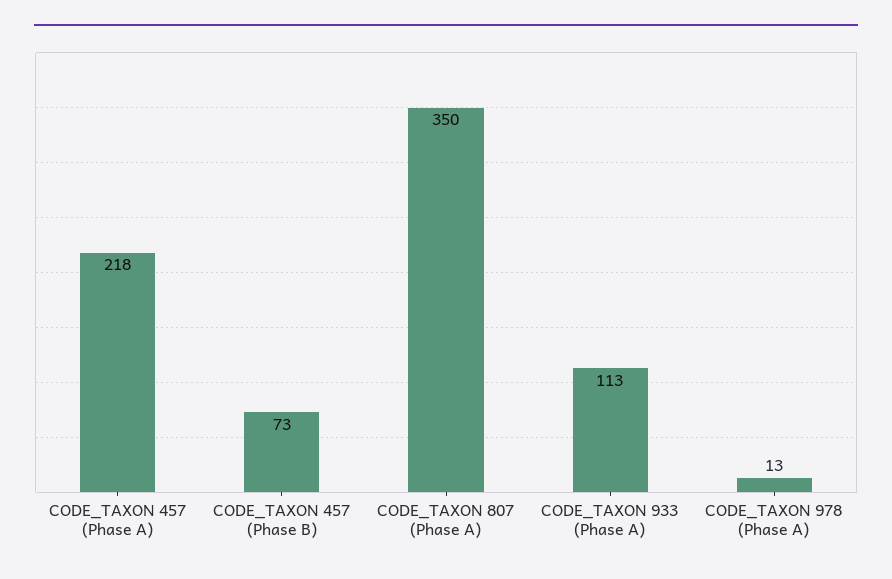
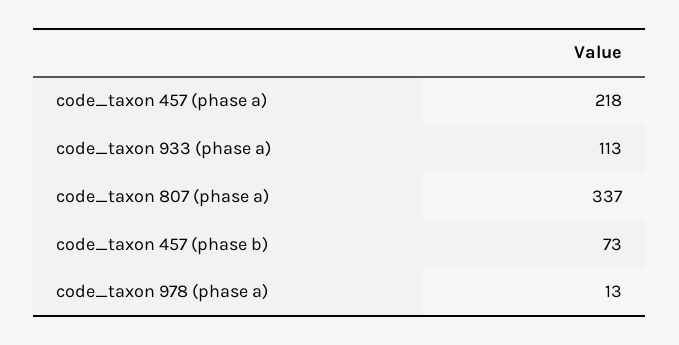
CODE_TAXON 807 (Phase A): 350 -> 337

